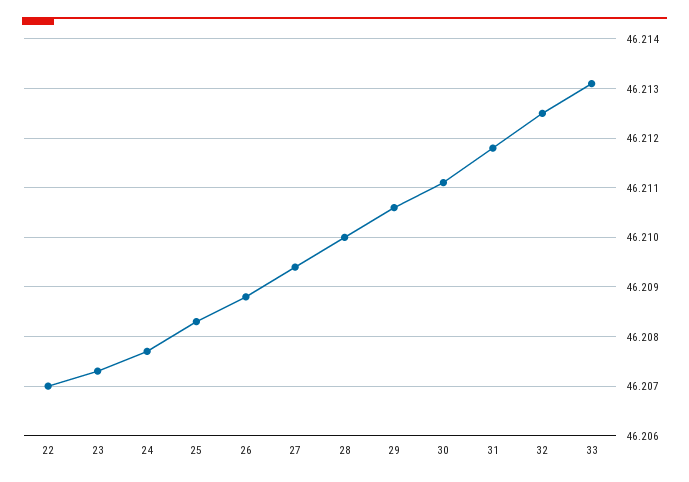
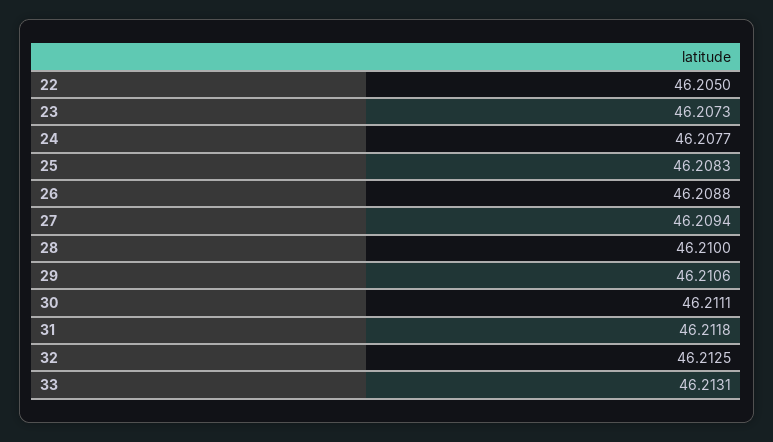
22: 46.207 -> 46.205

